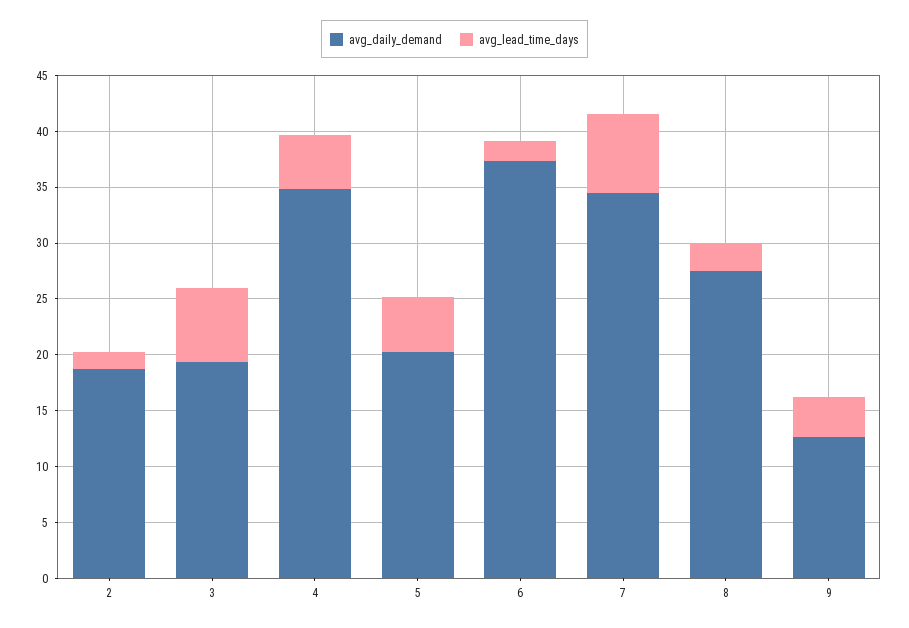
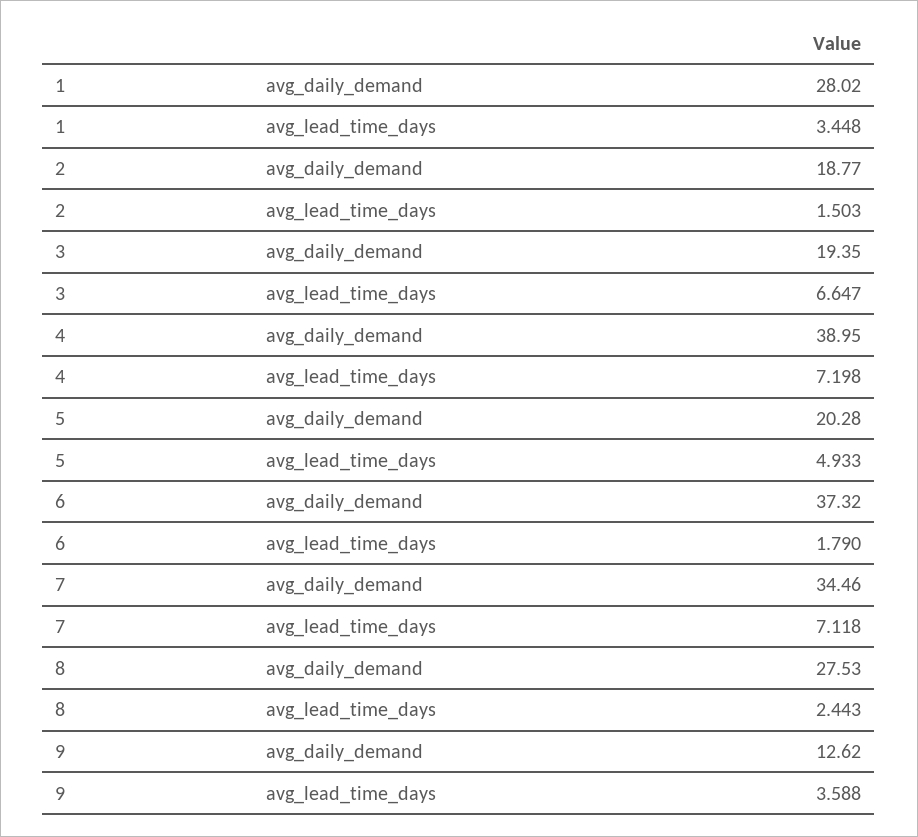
avg_daily_demand, 4: 35 -> 38.95
avg_lead_time_days, 4: 5 -> 7.198
avg_daily_demand, 1: none -> 28.02
avg_lead_time_days, 1: none -> 3.448

